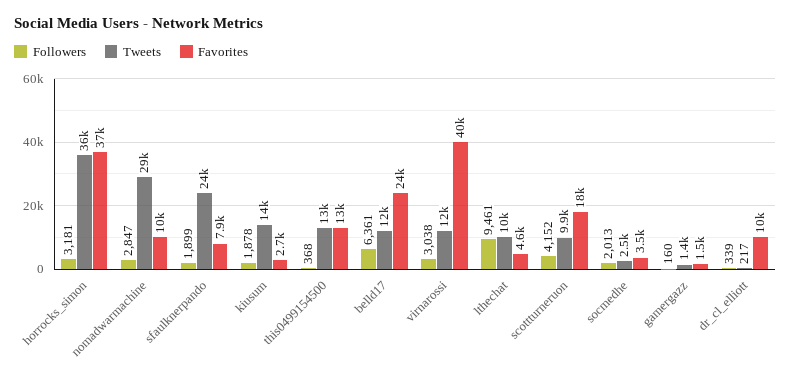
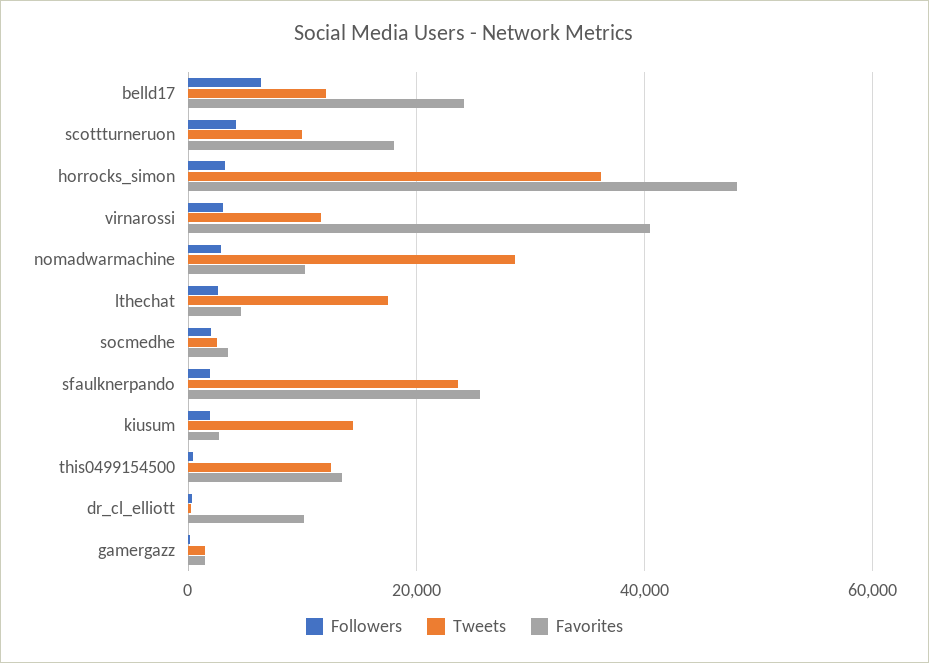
Favorites, horrocks_simon: 37000 -> 48000
Favorites, sfaulknerpando: 7900 -> 26000
Followers, lthechat: 9461 -> 2000
Tweets, lthechat: 10000 -> 18000

